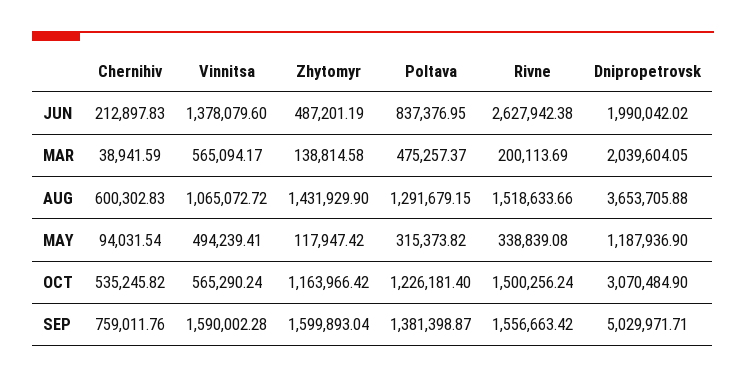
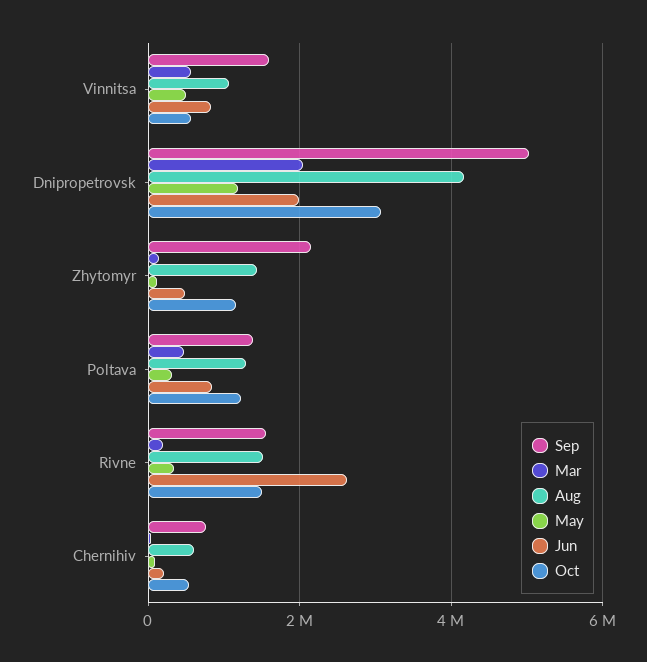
JUN, Vinnitsa: 1378079.6 -> 800000
AUG, Dnipropetrovsk: 3653705.88 -> 4200000
SEP, Zhytomyr: 1599893.04 -> 2200000

